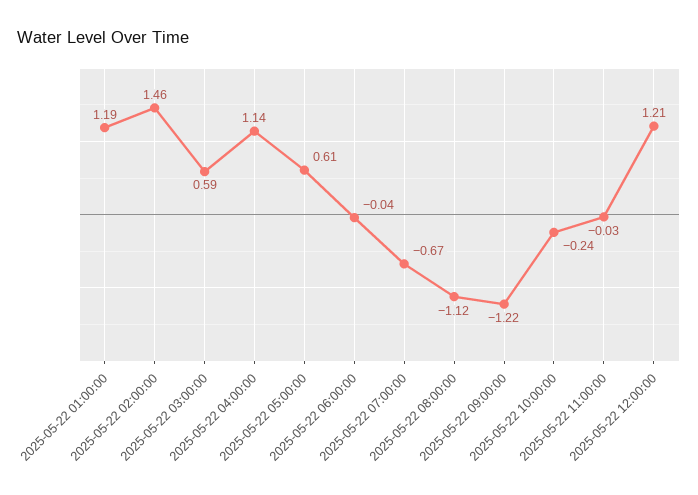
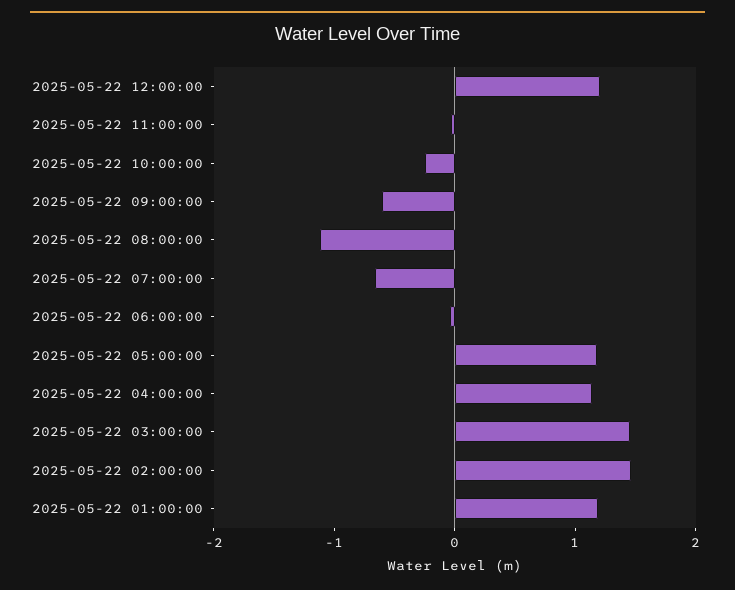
2025-05-22 03:00:00: 0.59 -> 1.4
2025-05-22 05:00:00: 0.61 -> 1.2
2025-05-22 09:00:00: -1.22 -> -0.6

